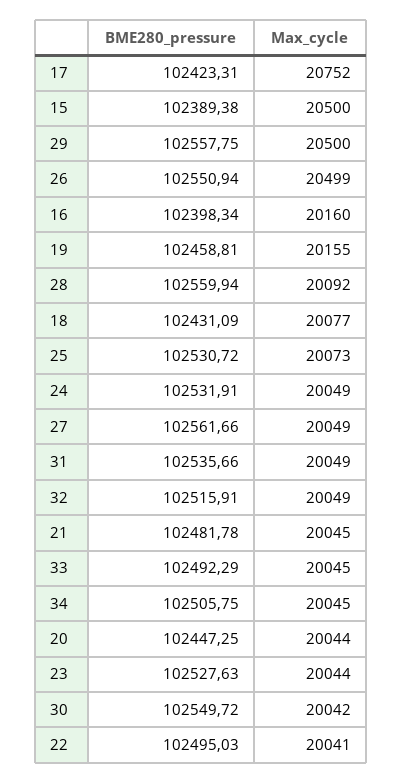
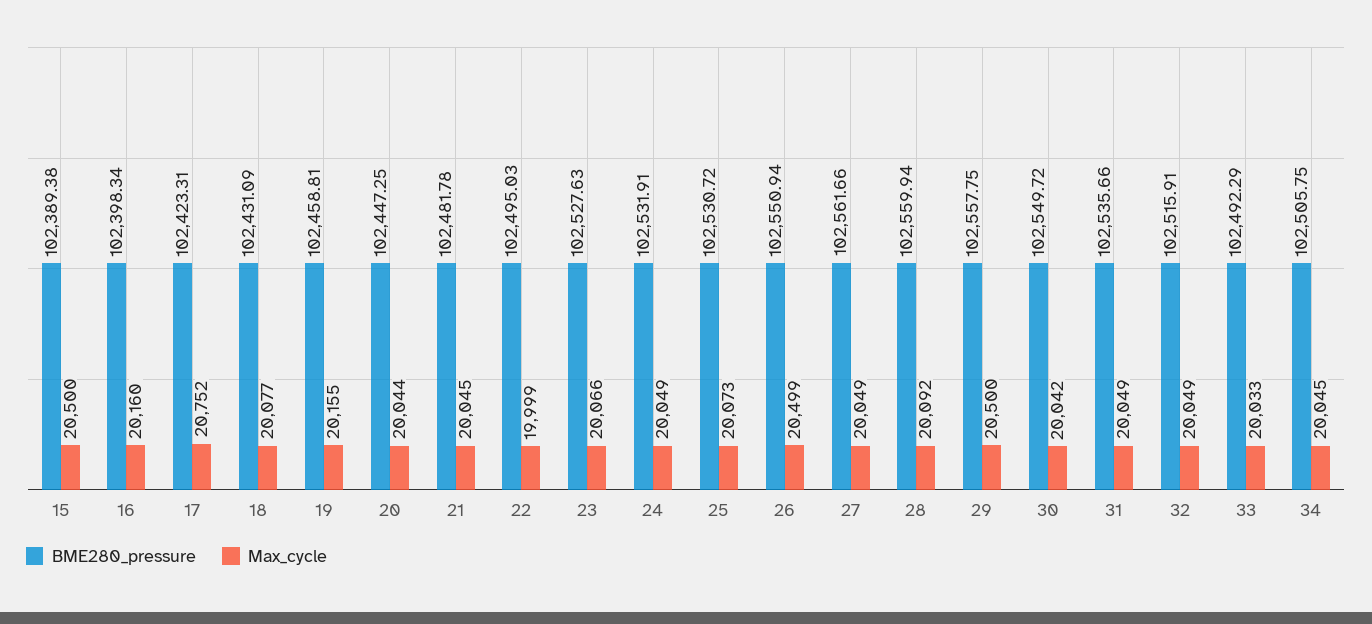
Max_cycle, 33: 20045 -> 20033
Max_cycle, 23: 20044 -> 20066
Max_cycle, 22: 20041 -> 19999

